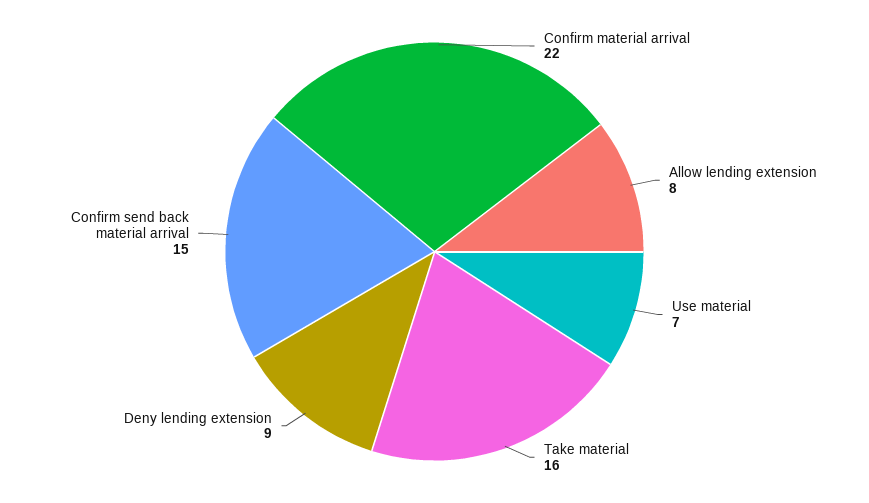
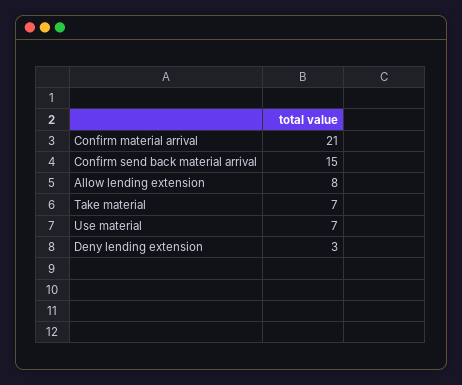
Confirm material arrival: 22 -> 21
Take material: 16 -> 7
Deny lending extension: 9 -> 3

